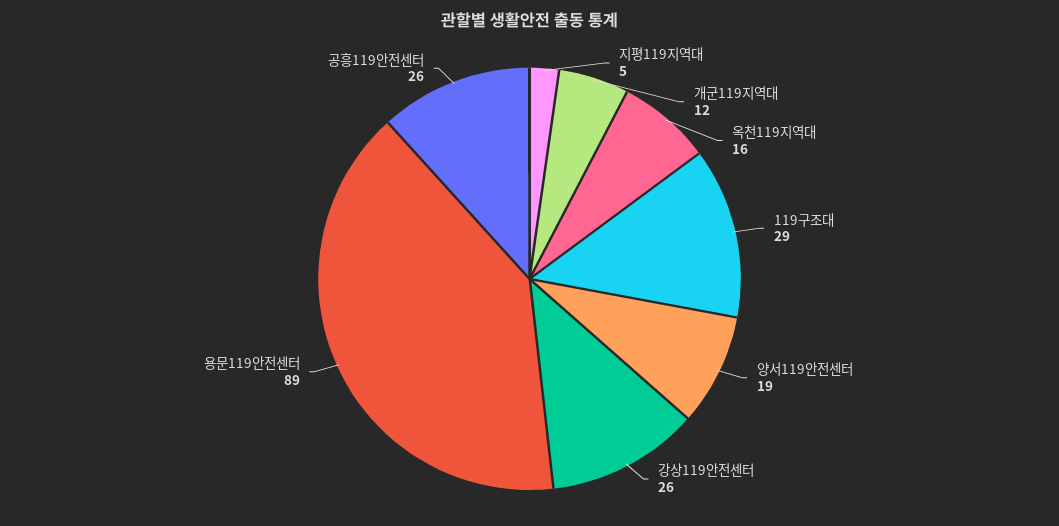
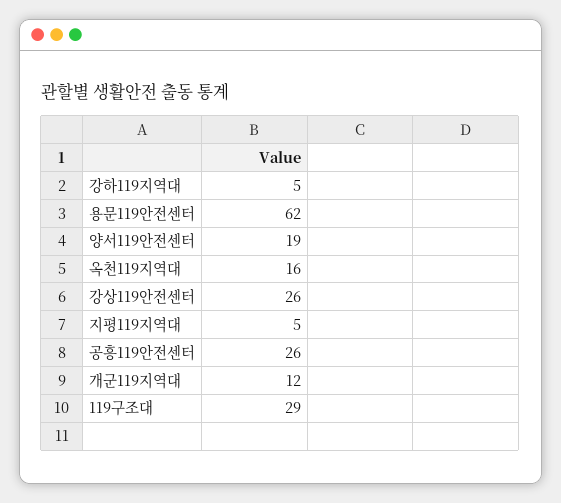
용문119안전센터: 89 -> 62
강하119지역대: none -> 5

